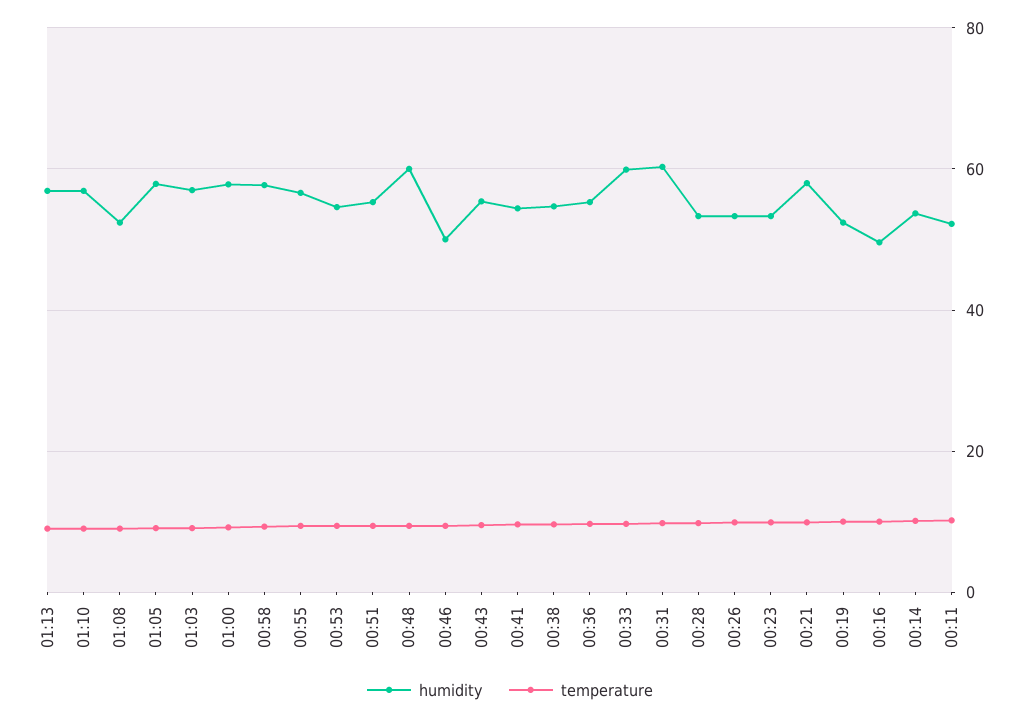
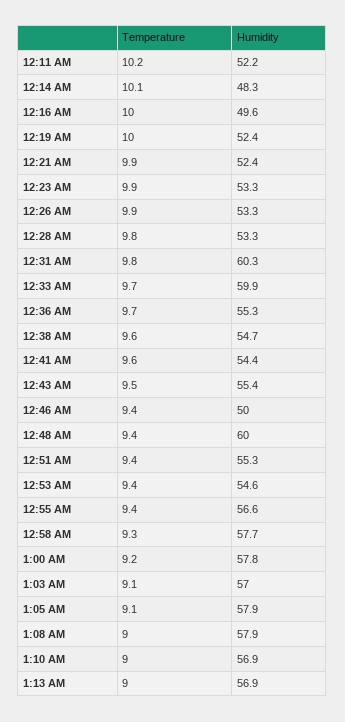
humidity, 01:08: 52 -> 57.9
humidity, 00:21: 58 -> 52.4
humidity, 00:14: 54 -> 48.3

